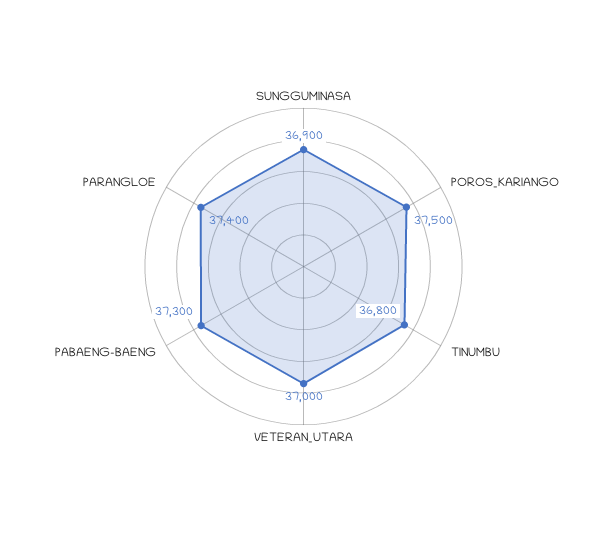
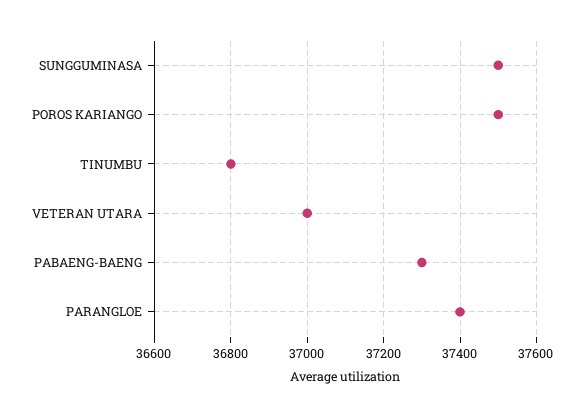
SUNGGUMINASA: 36900 -> 37500

